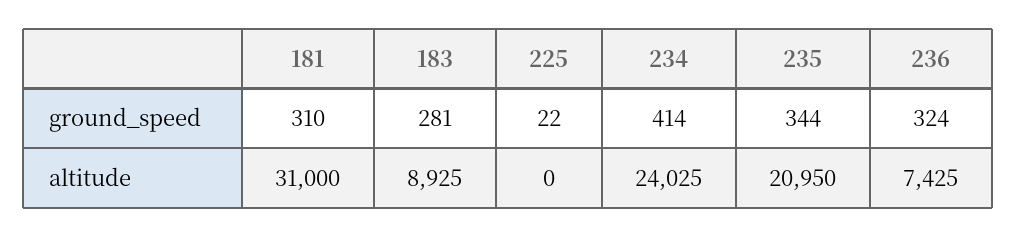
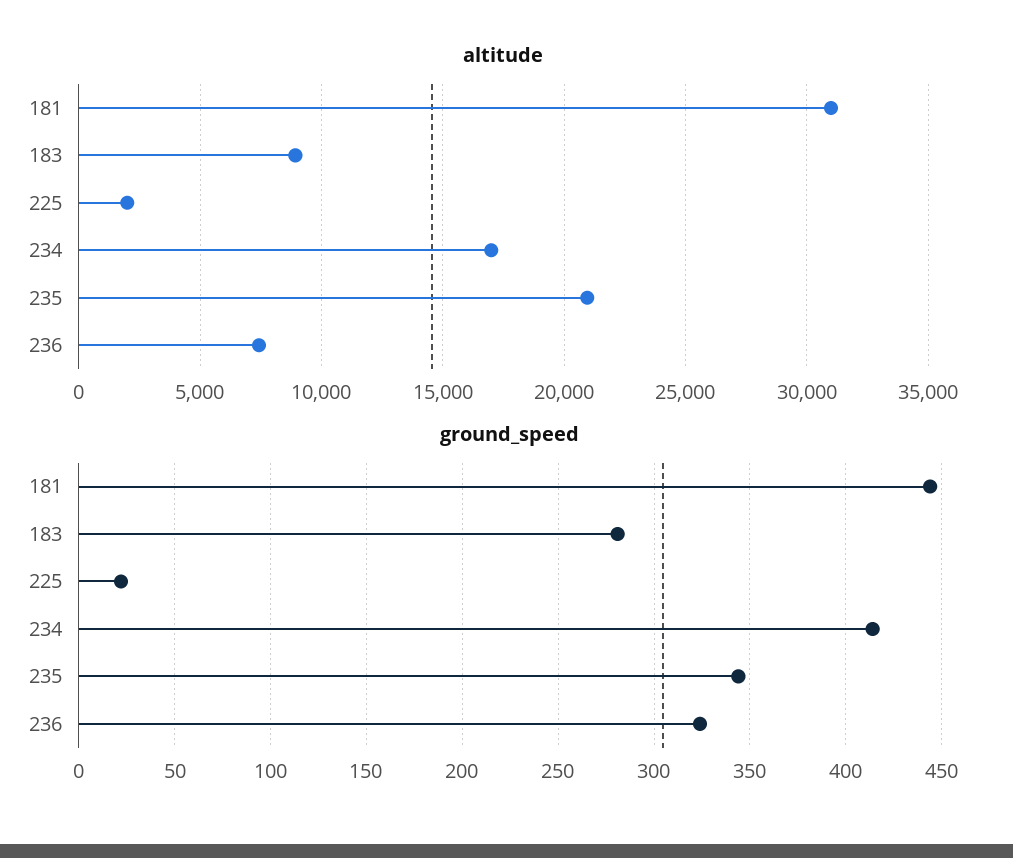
ground_speed, 181: 310 -> 445
altitude, 225: 0 -> 2000
altitude, 234: 24025 -> 17000

